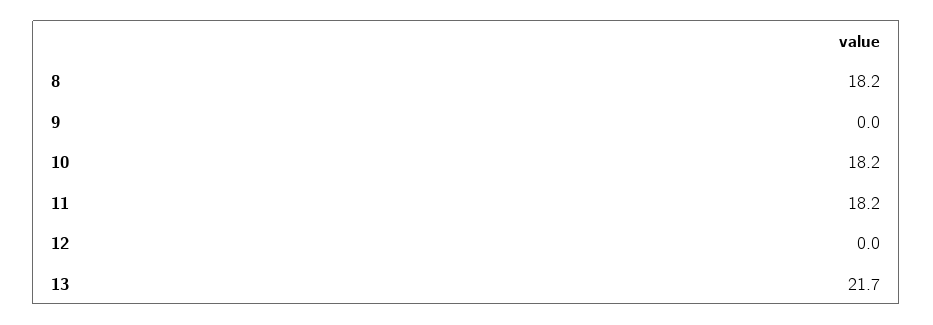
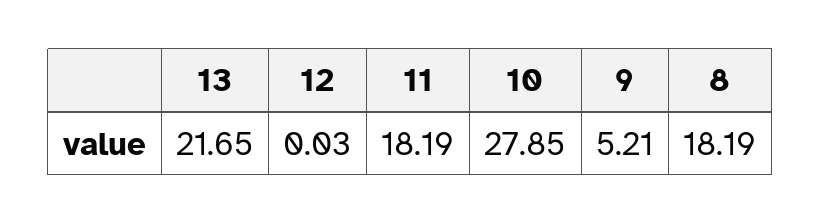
9: 0 -> 5.21
10: 18.2 -> 27.85

